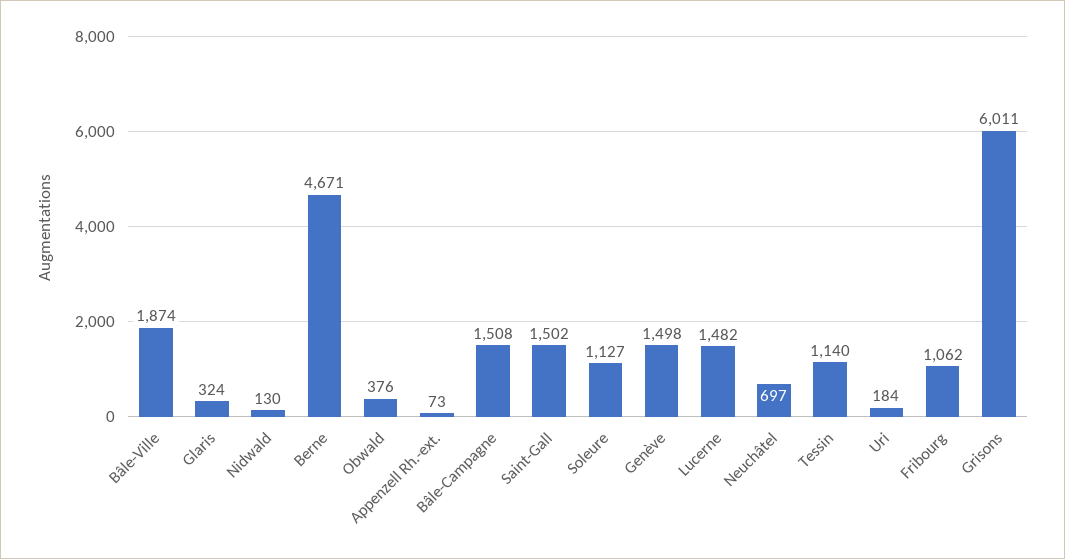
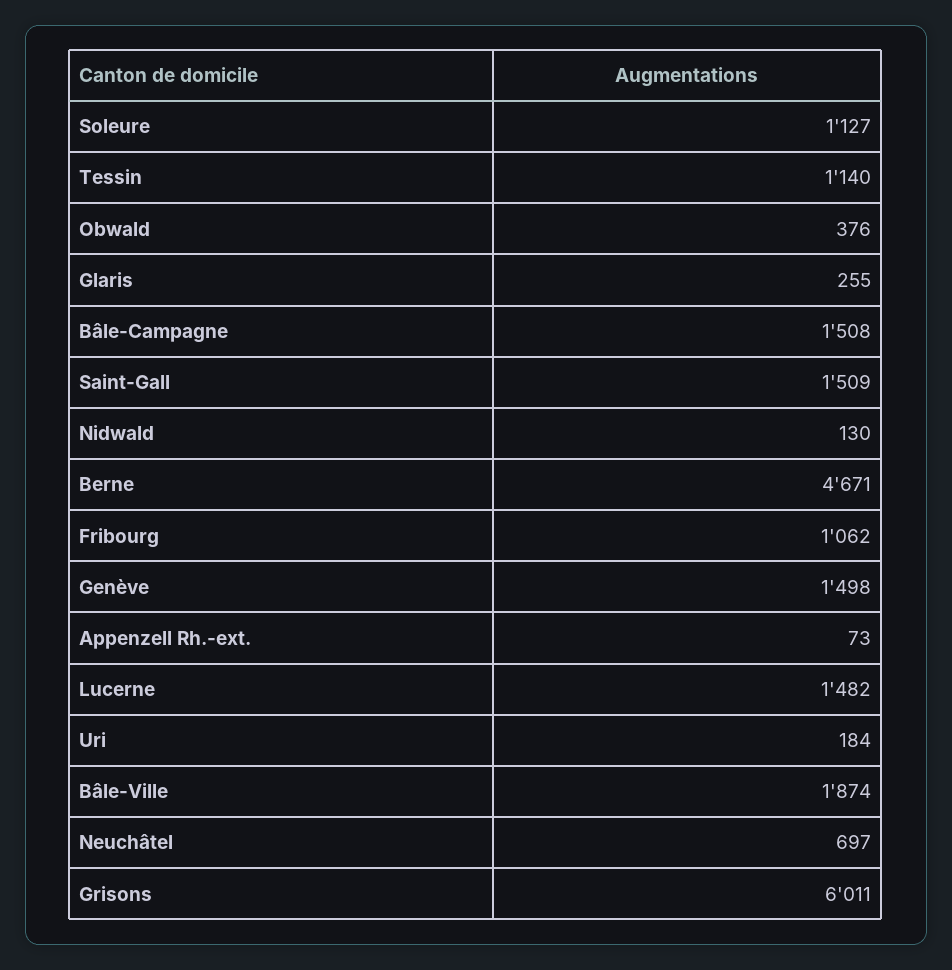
Glaris: 324 -> 255
Saint-Gall: 1502 -> 1509

